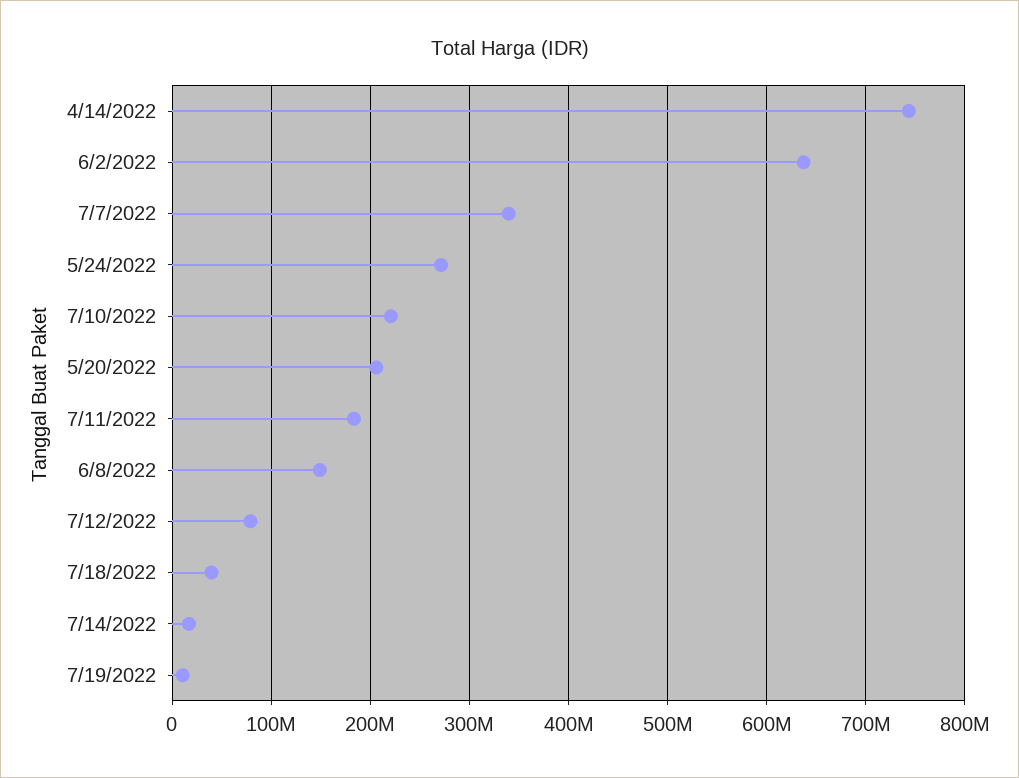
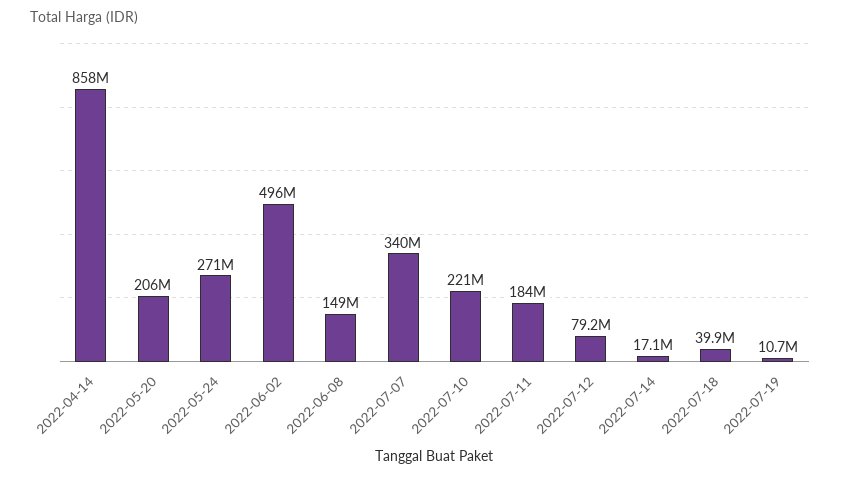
4/14/2022: 740000000 -> 858000000
6/2/2022: 640000000 -> 496000000

